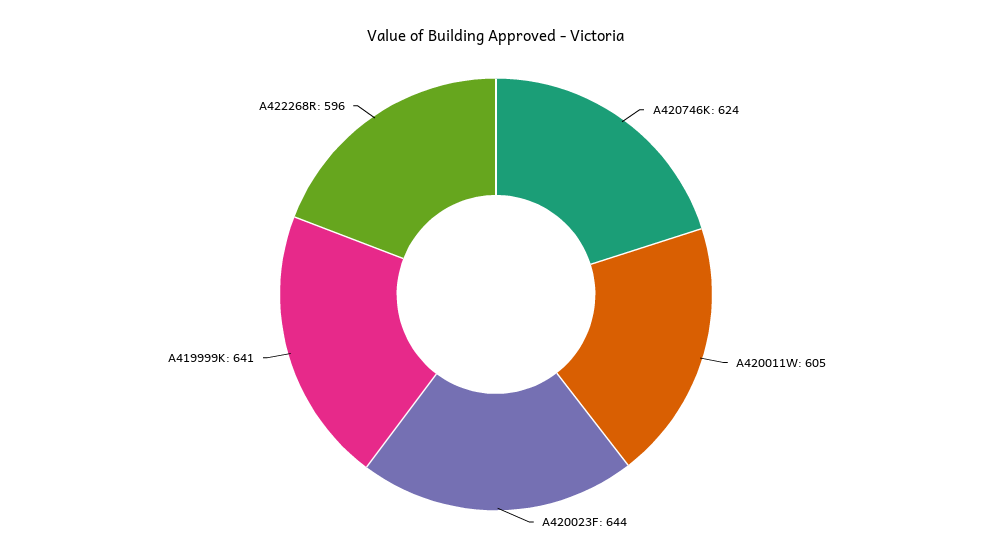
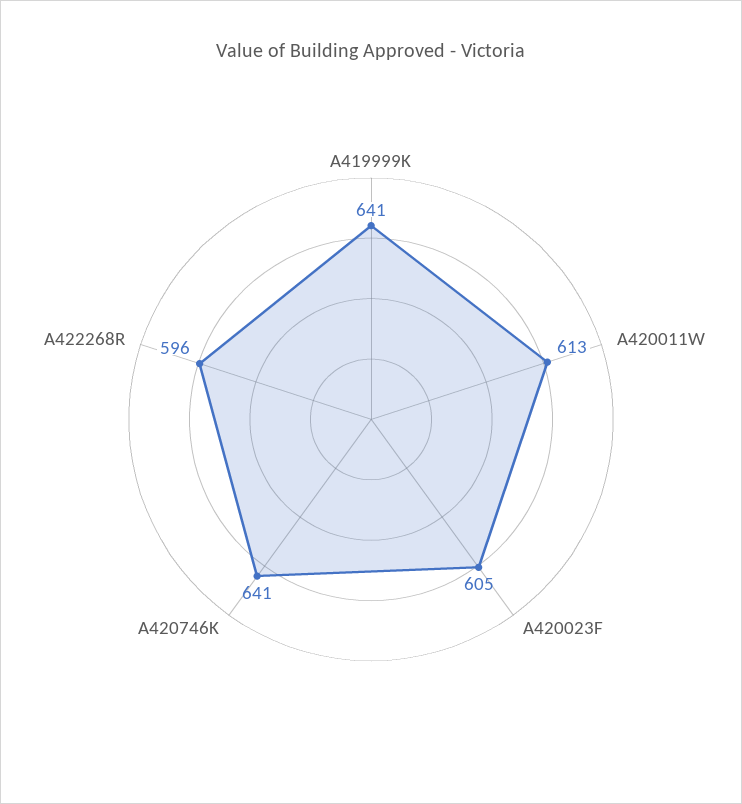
A420746K: 624 -> 641
A420011W: 605 -> 613
A420023F: 644 -> 605

